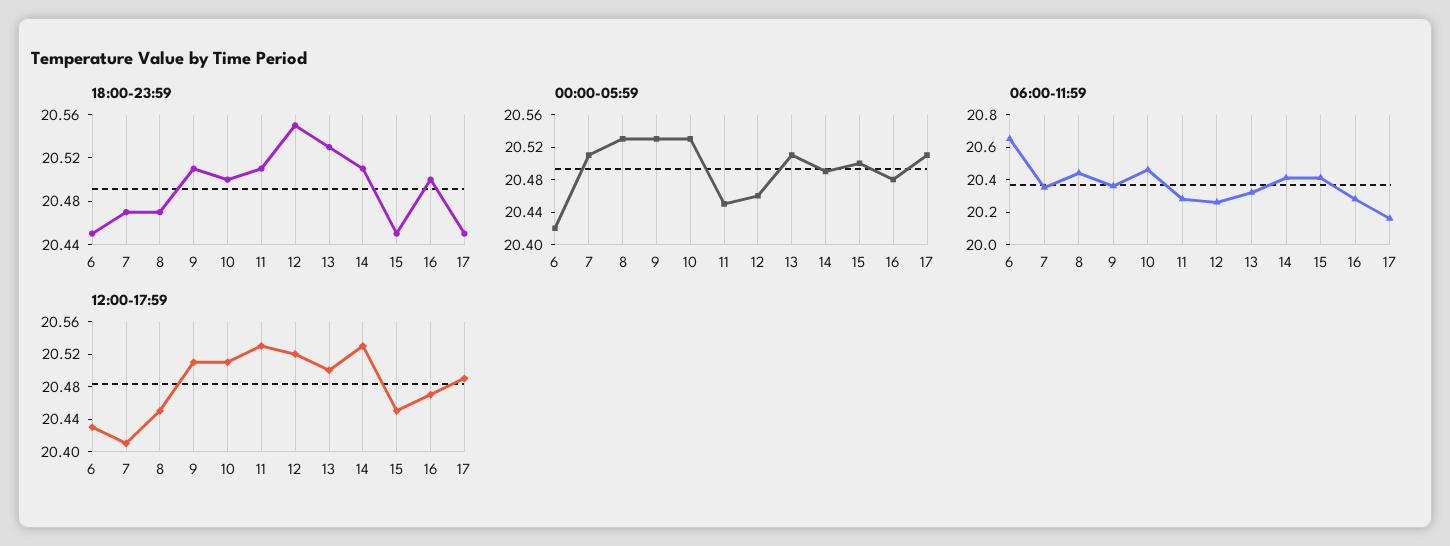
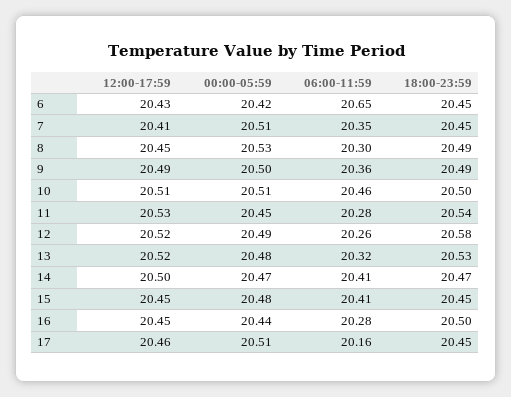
18:00-23:59, 7: 20.47 -> 20.45
18:00-23:59, 8: 20.47 -> 20.49
18:00-23:59, 9: 20.51 -> 20.49
18:00-23:59, 11: 20.51 -> 20.54
18:00-23:59, 12: 20.55 -> 20.58
18:00-23:59, 14: 20.51 -> 20.47
00:00-05:59, 9: 20.53 -> 20.5
00:00-05:59, 10: 20.53 -> 20.51
00:00-05:59, 12: 20.46 -> 20.49
00:00-05:59, 13: 20.51 -> 20.48
00:00-05:59, 14: 20.49 -> 20.47
00:00-05:59, 15: 20.5 -> 20.48
00:00-05:59, 16: 20.48 -> 20.44
06:00-11:59, 8: 20.45 -> 20.3
12:00-17:59, 9: 20.51 -> 20.49
12:00-17:59, 13: 20.5 -> 20.52
12:00-17:59, 14: 20.53 -> 20.5
12:00-17:59, 16: 20.47 -> 20.45
12:00-17:59, 17: 20.49 -> 20.46

